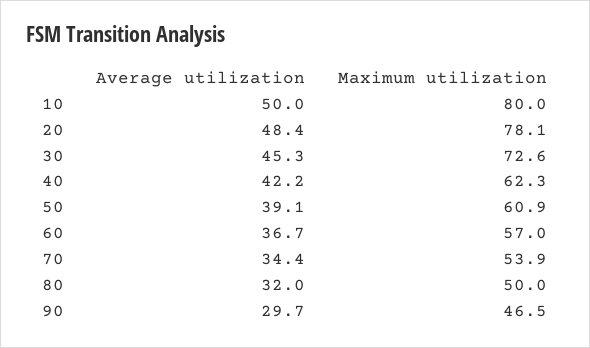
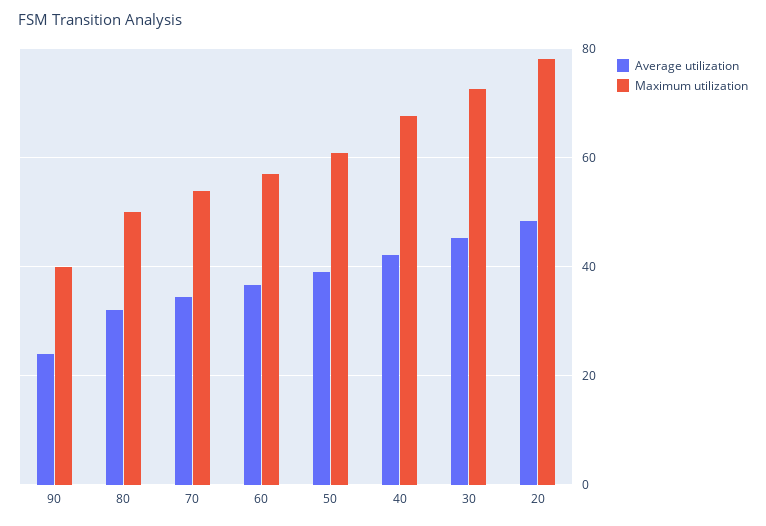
Average utilization, 10: 50 -> none
Maximum utilization, 10: 80 -> none
Maximum utilization, 40: 62.3 -> 68
Average utilization, 90: 29.7 -> 24
Maximum utilization, 90: 46.5 -> 40

